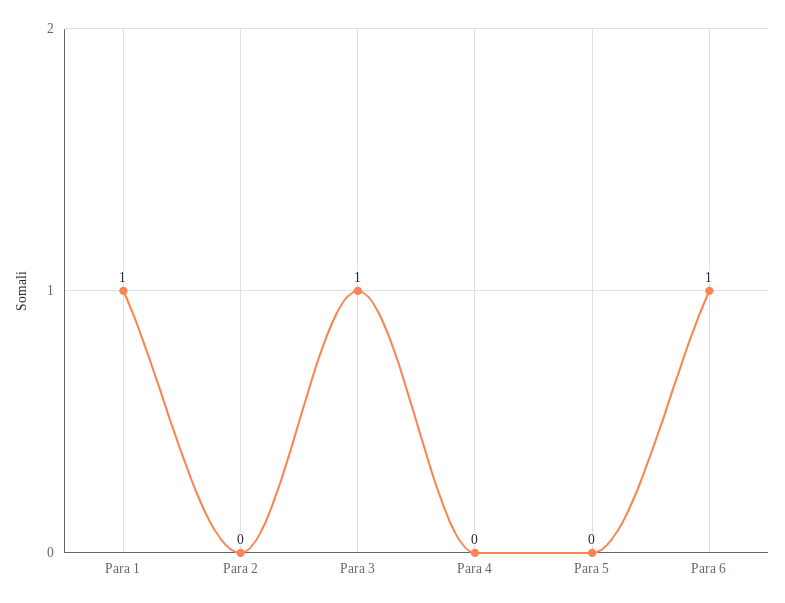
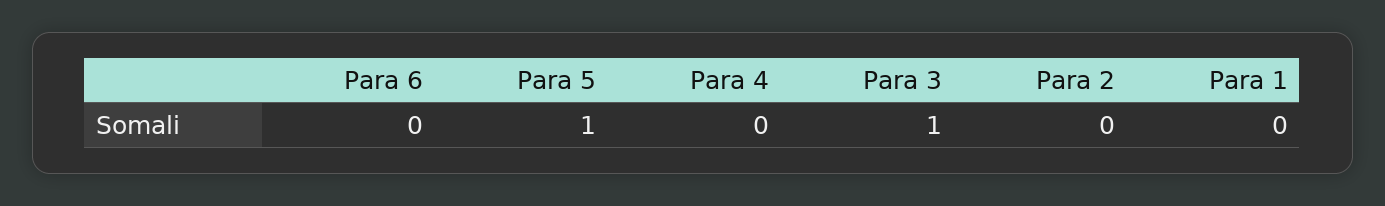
Para 1: 1 -> 0
Para 5: 0 -> 1
Para 6: 1 -> 0

